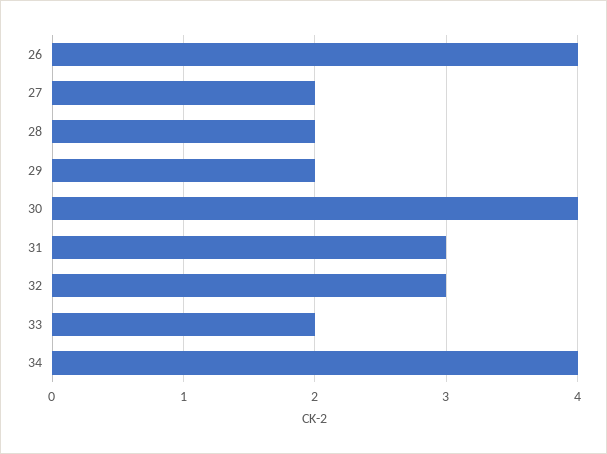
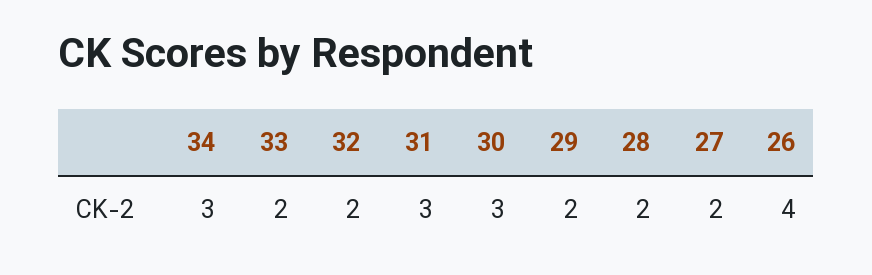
30: 4 -> 3
32: 3 -> 2
34: 4 -> 3

